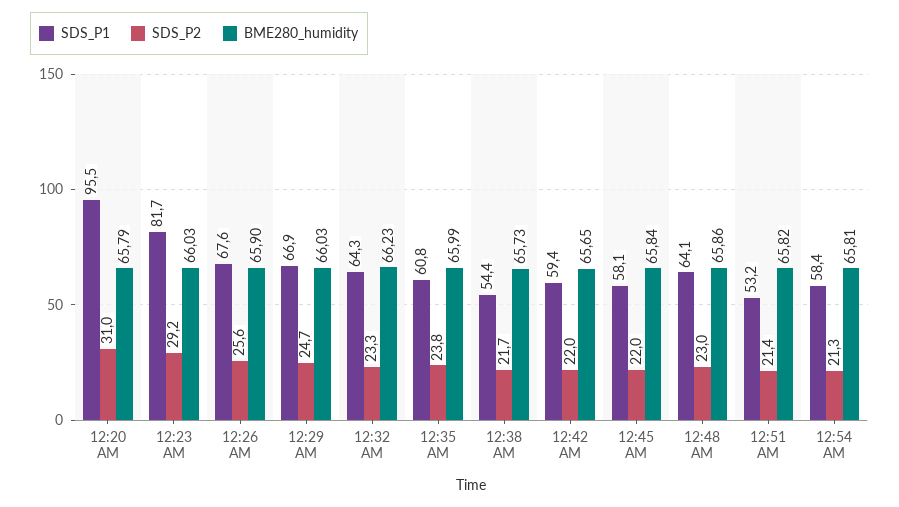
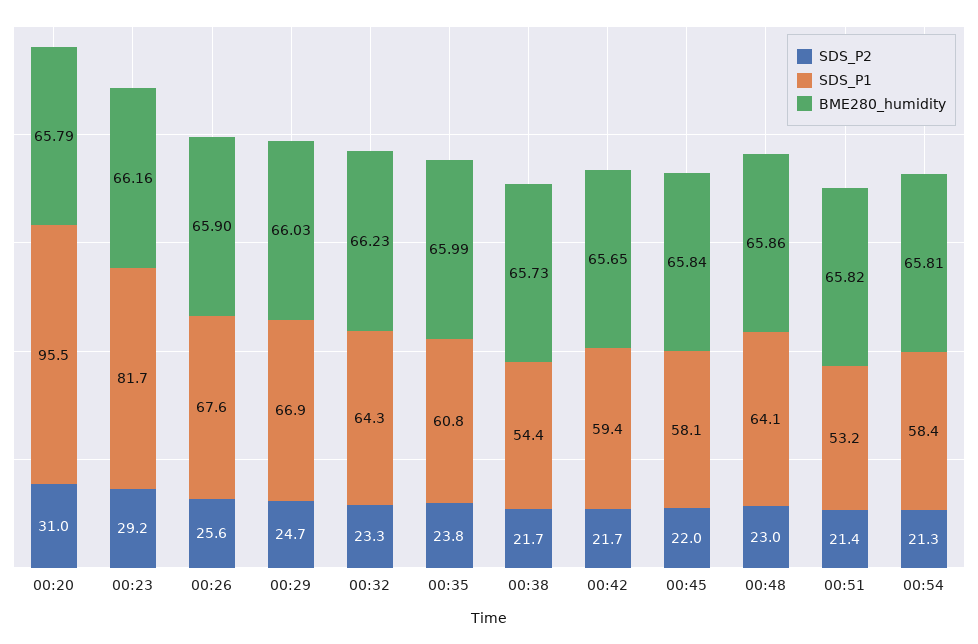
BME280_humidity, 12:23 AM: 66.03 -> 66.16
SDS_P2, 12:42 AM: 22 -> 21.7

